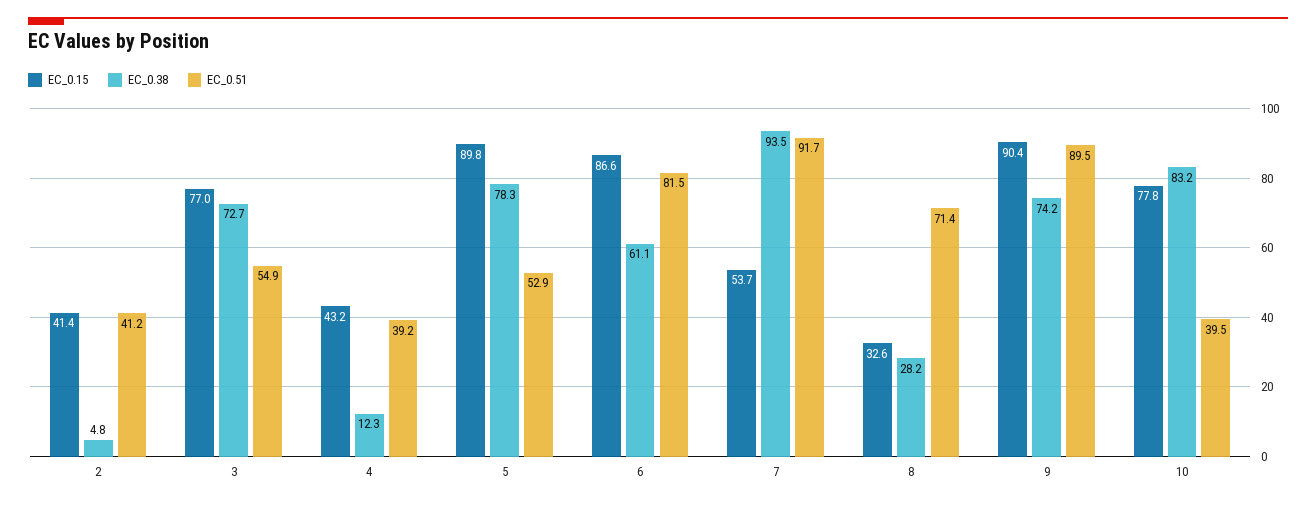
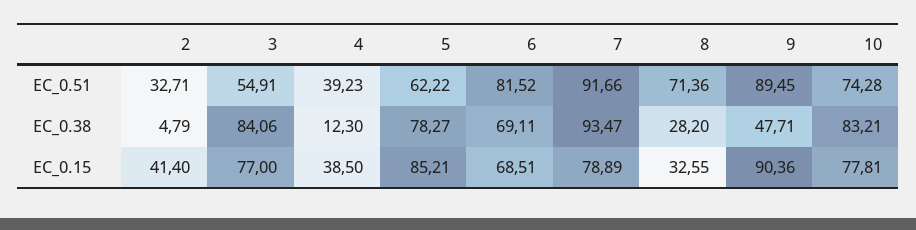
EC_0.51, 2: 41.2 -> 32.71
EC_0.38, 3: 72.7 -> 84.06
EC_0.15, 4: 43.2 -> 38.5
EC_0.15, 5: 89.8 -> 85.21
EC_0.51, 5: 52.9 -> 62.22
EC_0.15, 6: 86.6 -> 68.51
EC_0.38, 6: 61.1 -> 69.11
EC_0.15, 7: 53.7 -> 78.89
EC_0.38, 9: 74.2 -> 47.71
EC_0.51, 10: 39.5 -> 74.28

